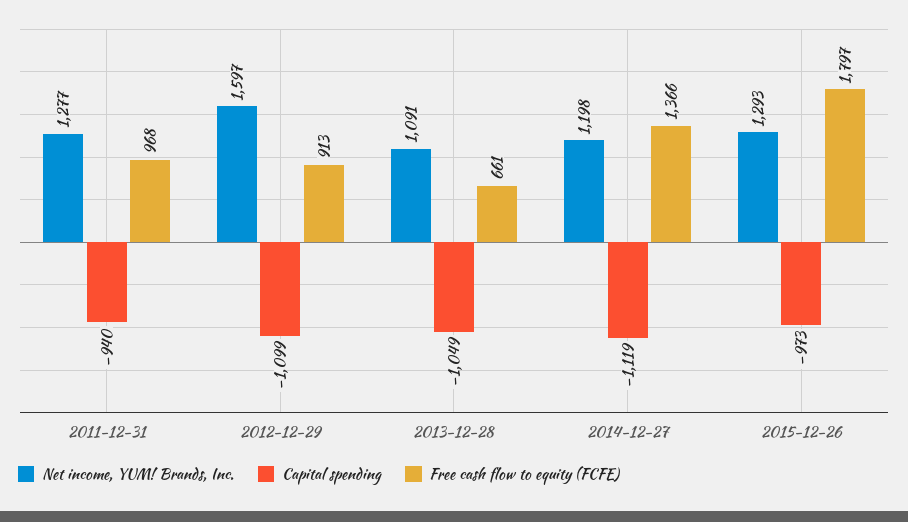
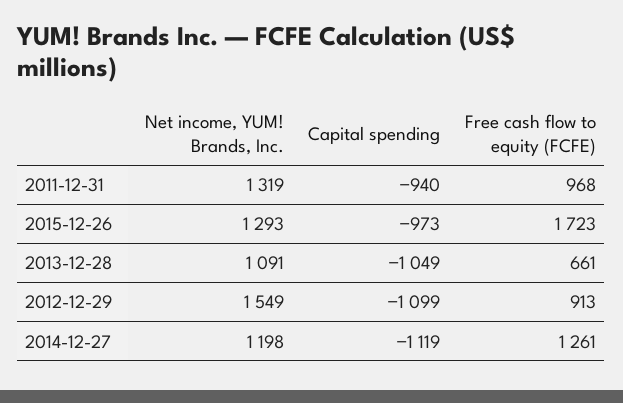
Net income, YUM! Brands, Inc., 2011-12-31: 1277 -> 1319
Net income, YUM! Brands, Inc., 2012-12-29: 1597 -> 1549
Free cash flow to equity (FCFE), 2014-12-27: 1366 -> 1261
Free cash flow to equity (FCFE), 2015-12-26: 1797 -> 1723

